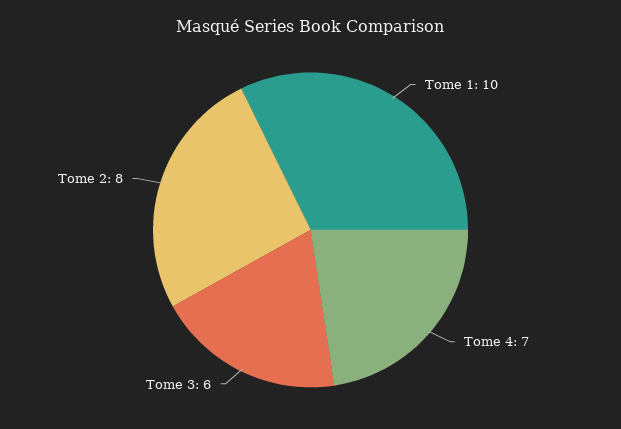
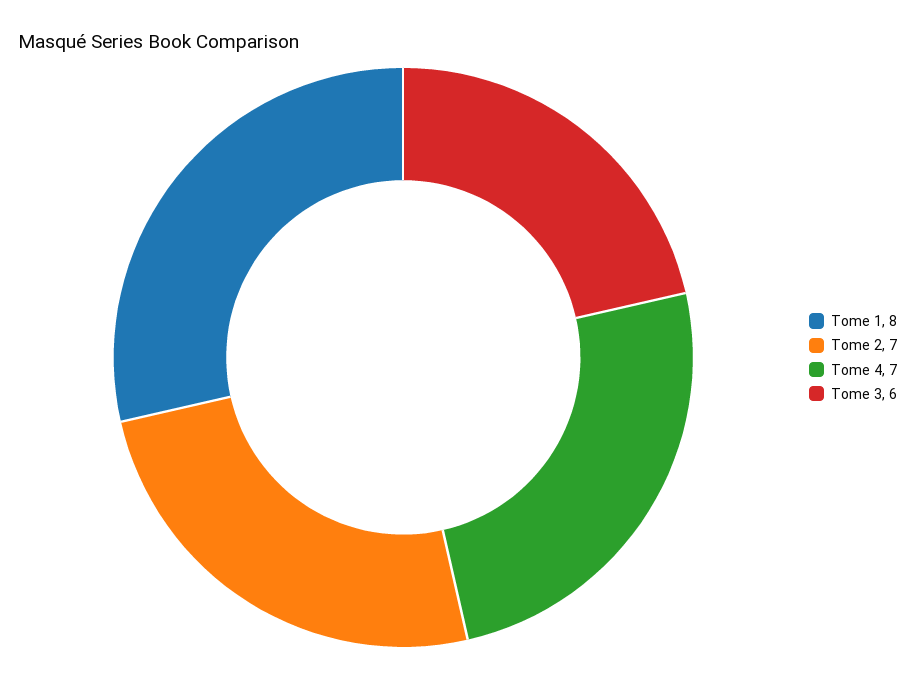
Tome 1: 10 -> 8
Tome 2: 8 -> 7

